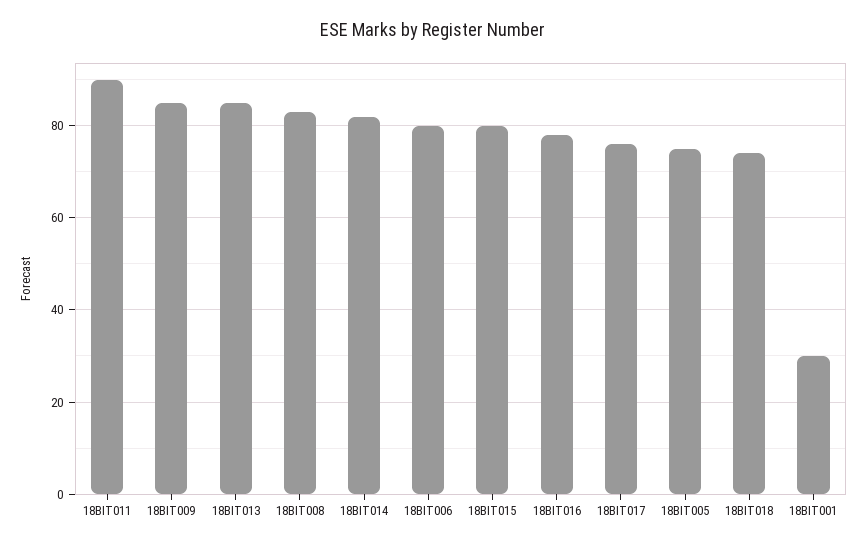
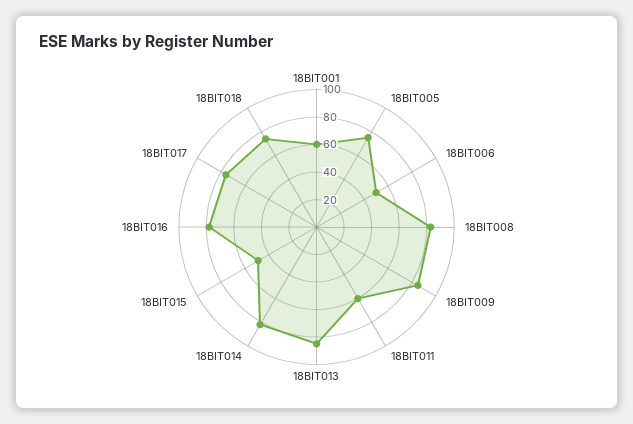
18BIT011: 90 -> 60
18BIT006: 80 -> 50
18BIT015: 80 -> 50
18BIT001: 30 -> 60

